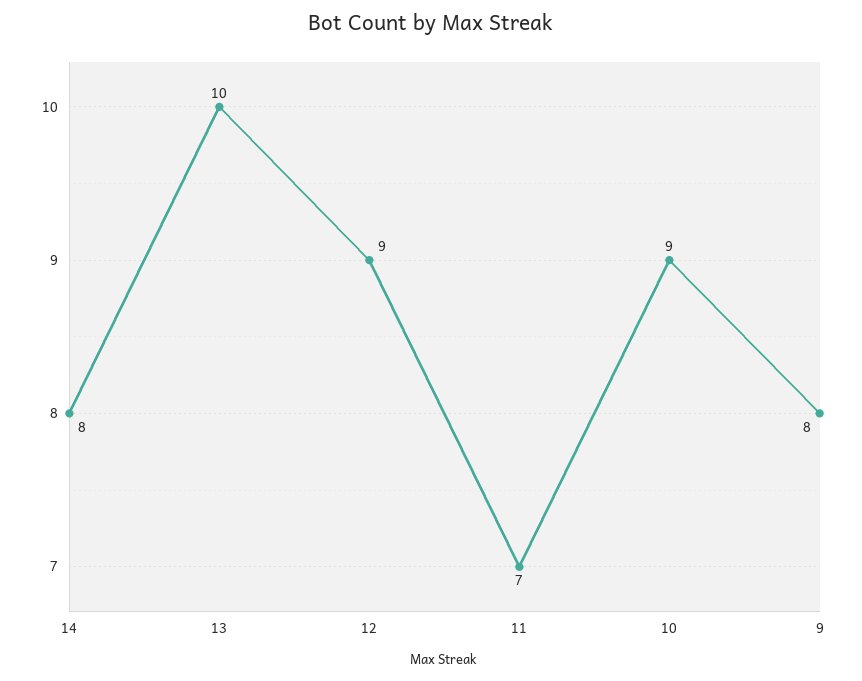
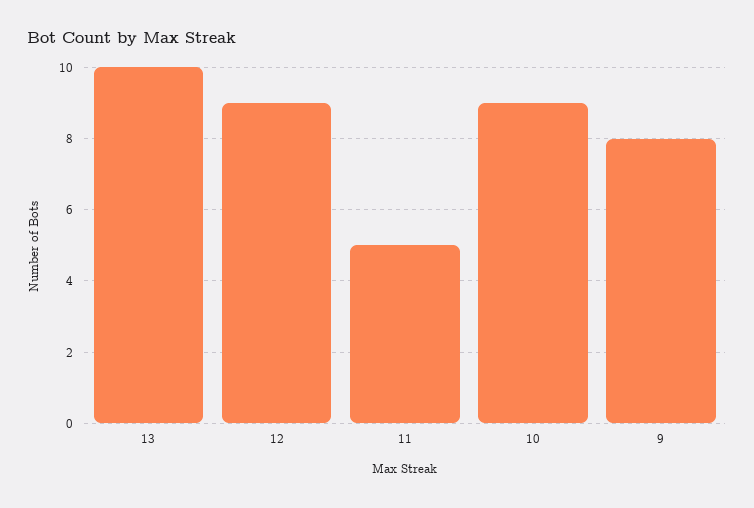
14: 8 -> none
11: 7 -> 5

